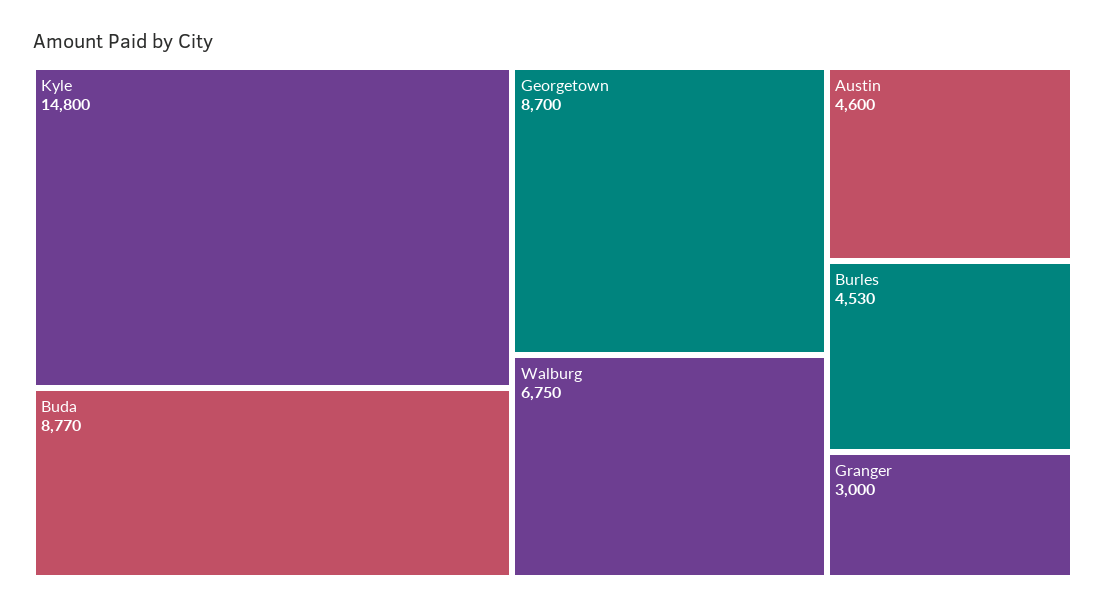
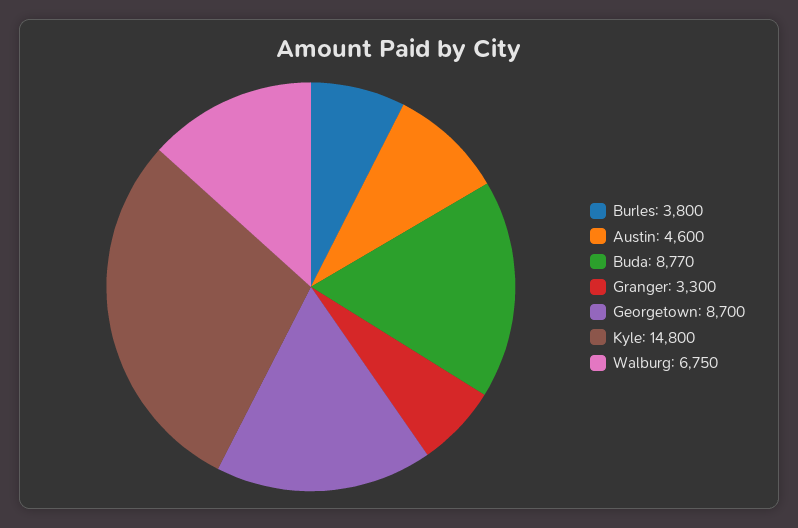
Burles: 4530 -> 3800
Granger: 3000 -> 3300

